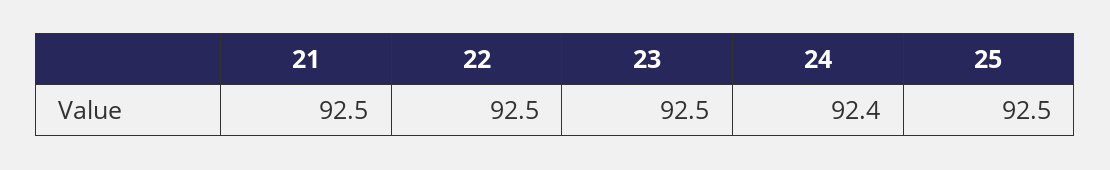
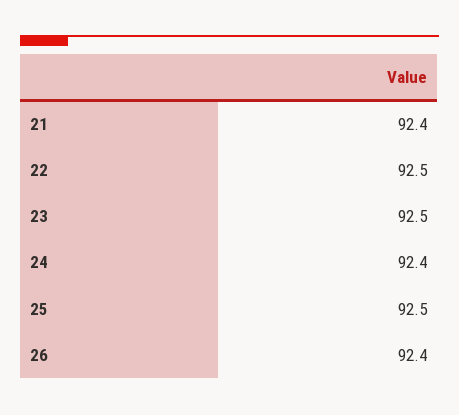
21: 92.5 -> 92.4
26: none -> 92.4

